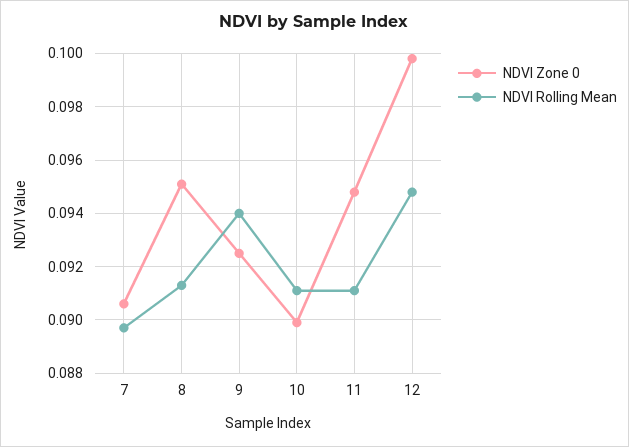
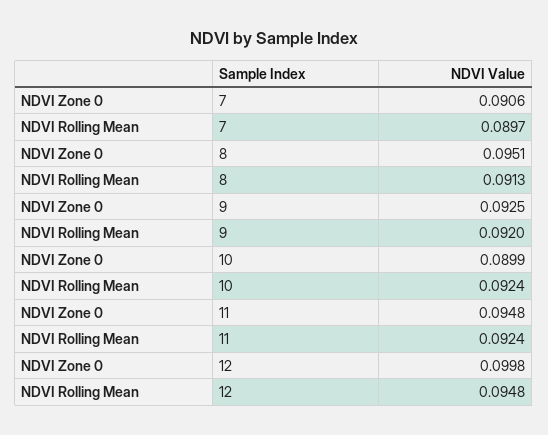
NDVI Rolling Mean, 9: 0.094 -> 0.092
NDVI Rolling Mean, 10: 0.091 -> 0.0924
NDVI Rolling Mean, 11: 0.091 -> 0.0924

